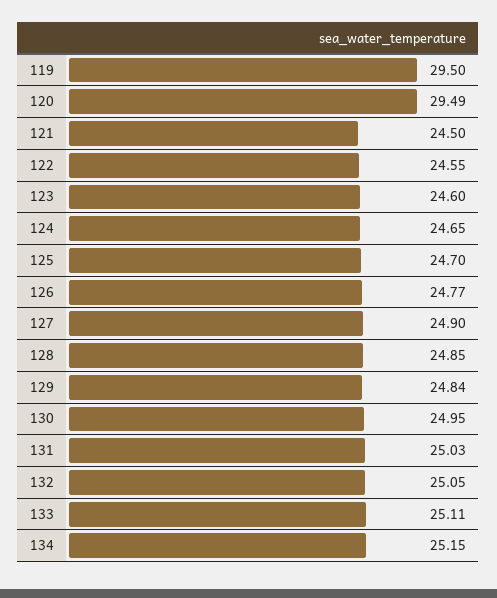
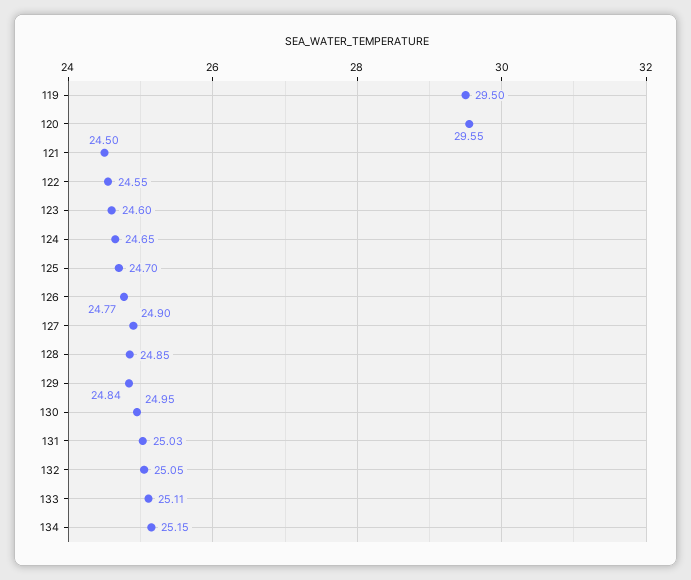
120: 29.49 -> 29.55

